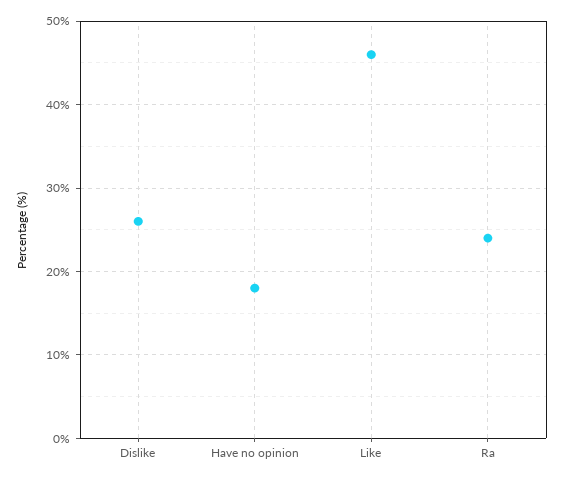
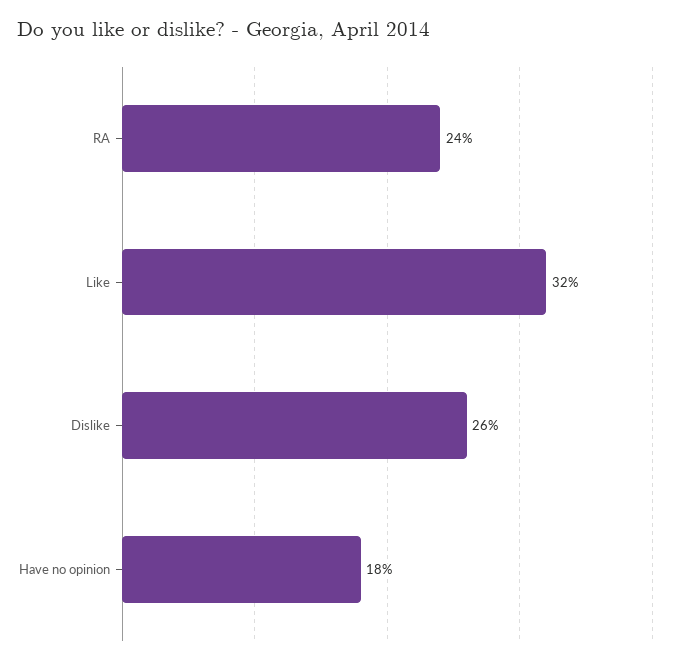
Like: 46 -> 32

